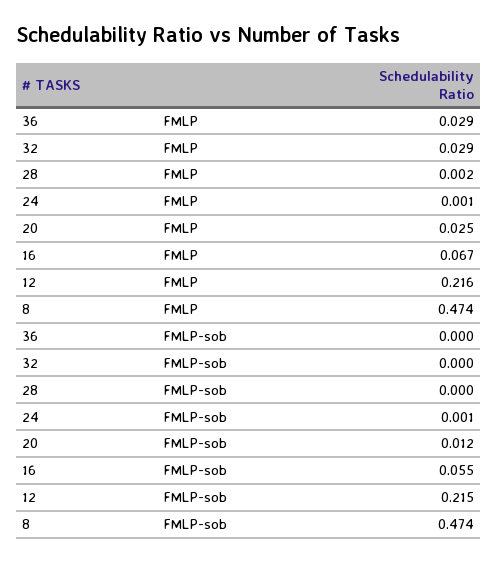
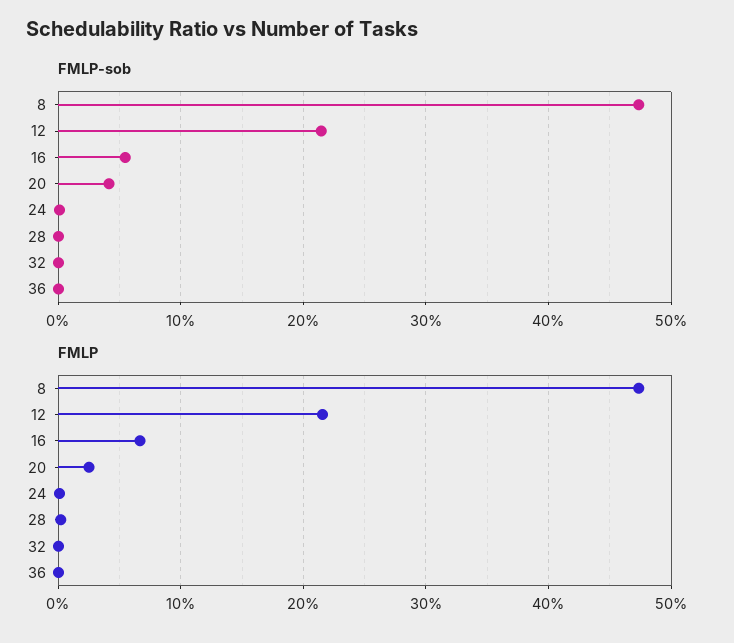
FMLP, 36: 0.029 -> 0
FMLP, 32: 0.029 -> 0
FMLP-sob, 20: 0.012 -> 0.04

